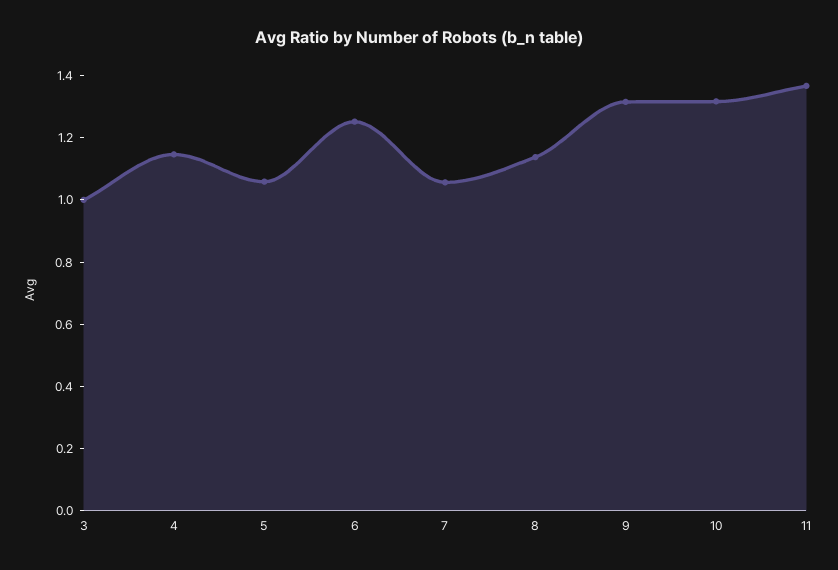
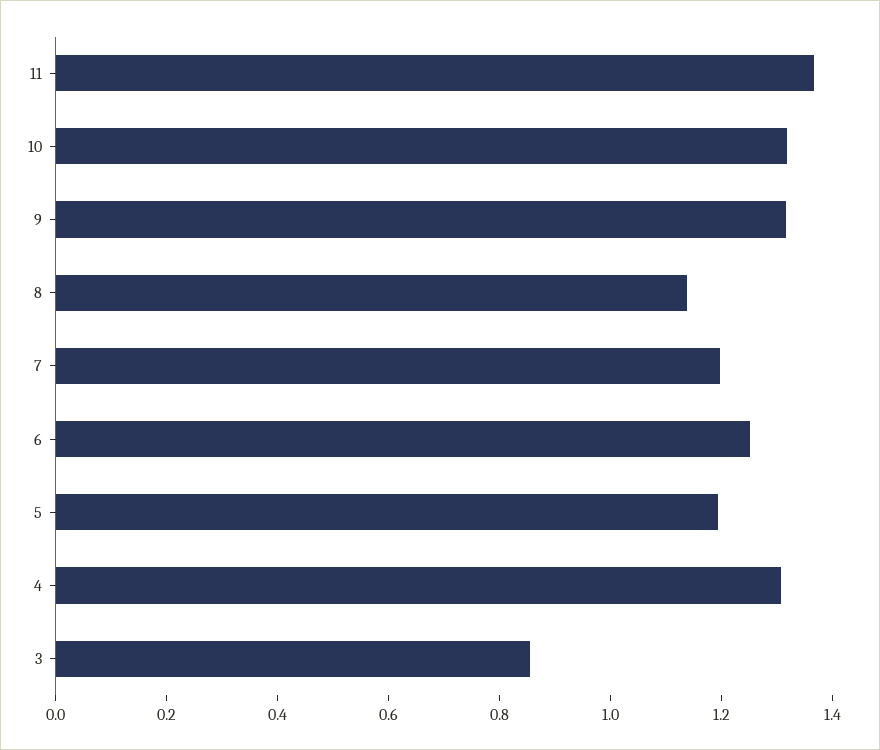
3: 1 -> 0.85
4: 1.15 -> 1.3
5: 1.05 -> 1.2
7: 1.05 -> 1.2

